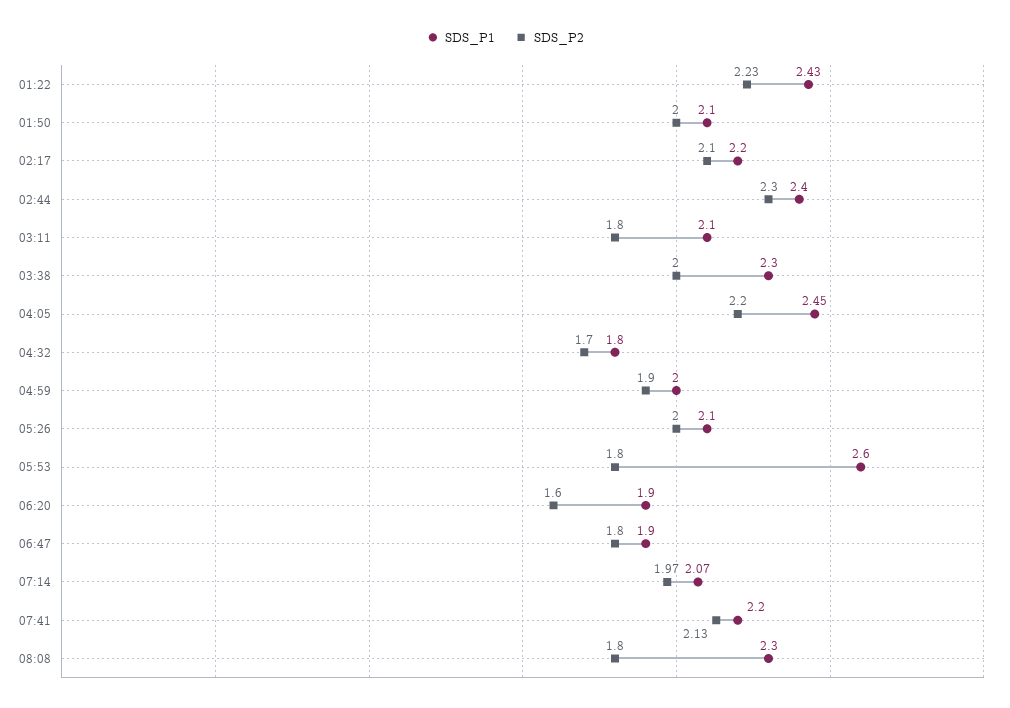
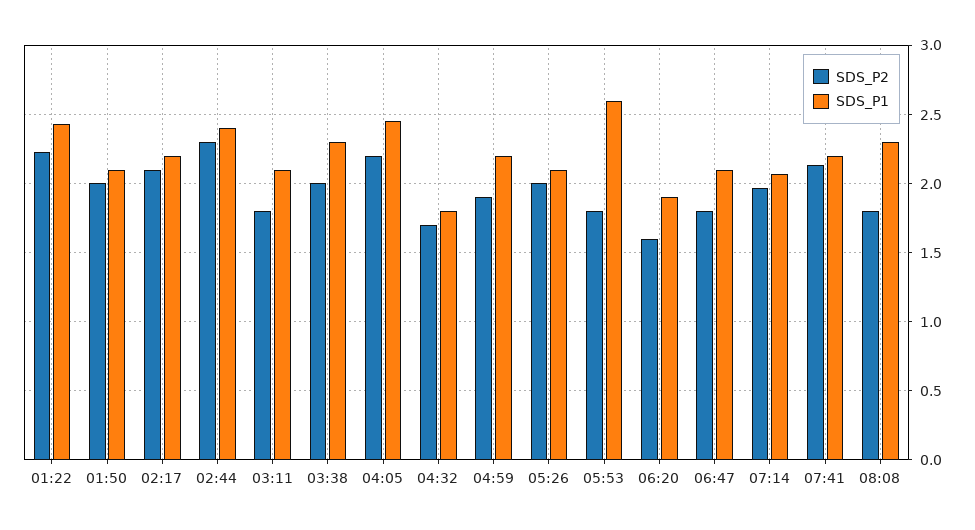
SDS_P1, 04:59: 2 -> 2.2
SDS_P1, 06:47: 1.9 -> 2.1

